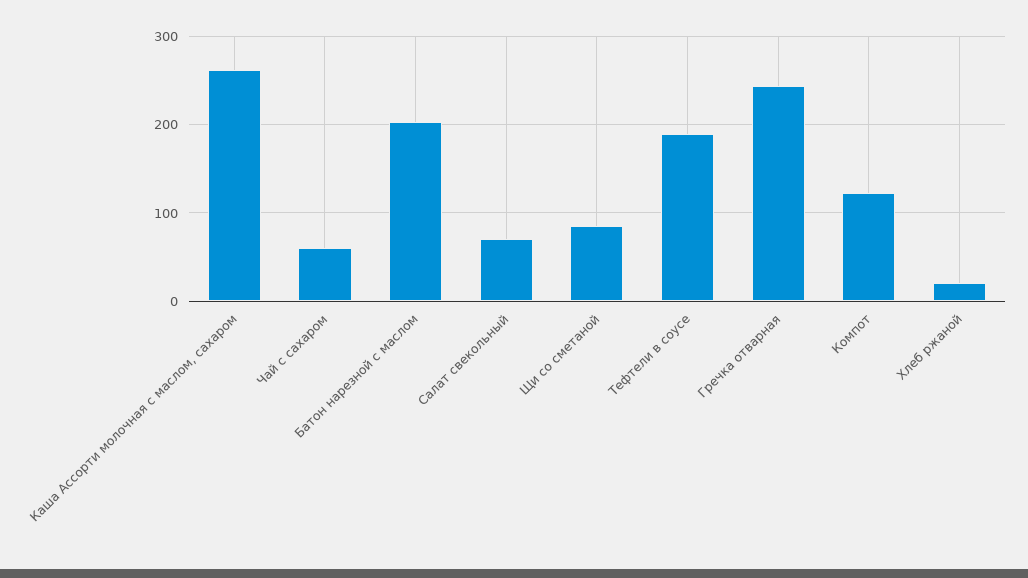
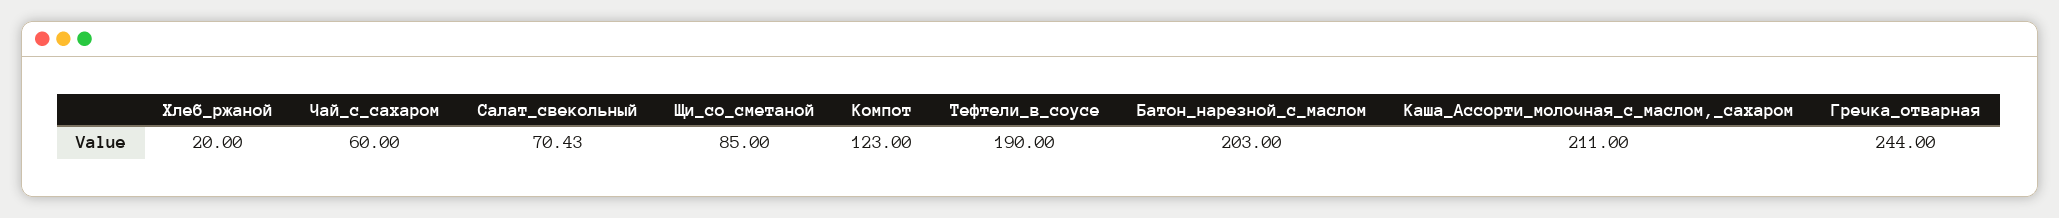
Каша Ассорти молочная с маслом, сахаром: 260 -> 211

